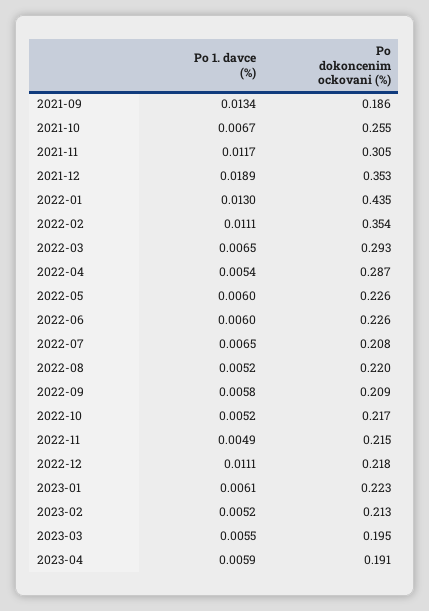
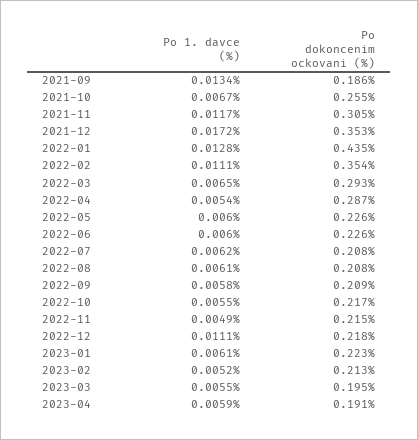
Po 1. davce (%), 2021-12: 0.0189 -> 0.0172
Po 1. davce (%), 2022-01: 0.013 -> 0.0128
Po 1. davce (%), 2022-07: 0.0065 -> 0.0062
Po 1. davce (%), 2022-08: 0.0052 -> 0.0061
Po dokoncenim ockovani (%), 2022-08: 0.22 -> 0.208
Po 1. davce (%), 2022-10: 0.0052 -> 0.0055

